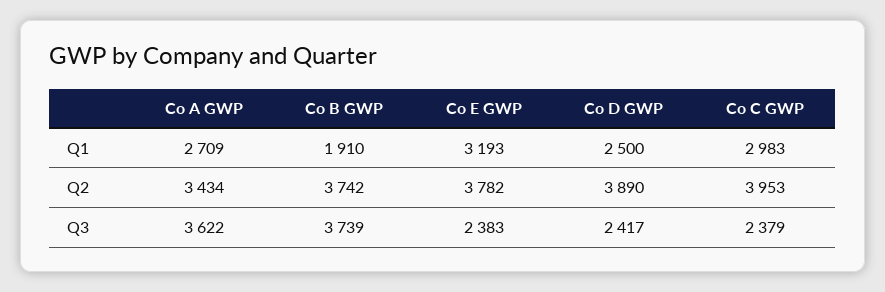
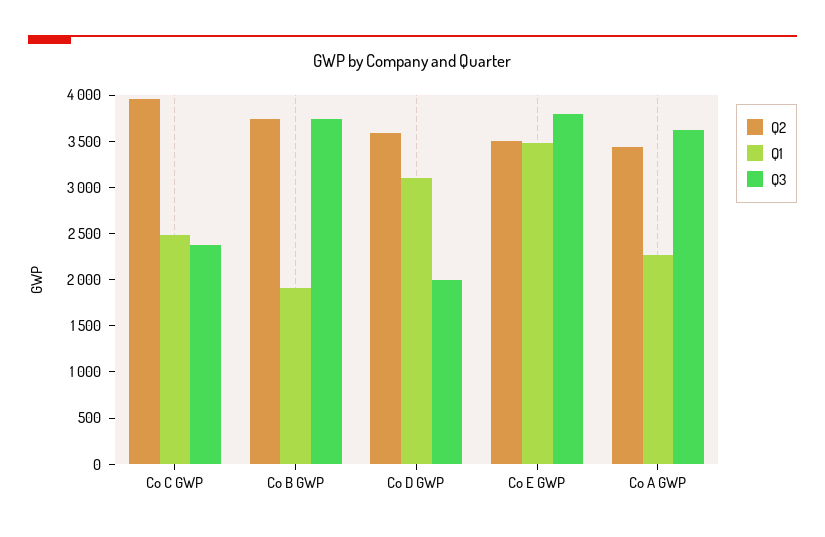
Q1, Co A GWP: 2709 -> 2300
Q1, Co E GWP: 3193 -> 3500
Q1, Co D GWP: 2500 -> 3100
Q1, Co C GWP: 2983 -> 2500
Q2, Co E GWP: 3782 -> 3500
Q2, Co D GWP: 3890 -> 3600
Q3, Co E GWP: 2383 -> 3800
Q3, Co D GWP: 2417 -> 2000

